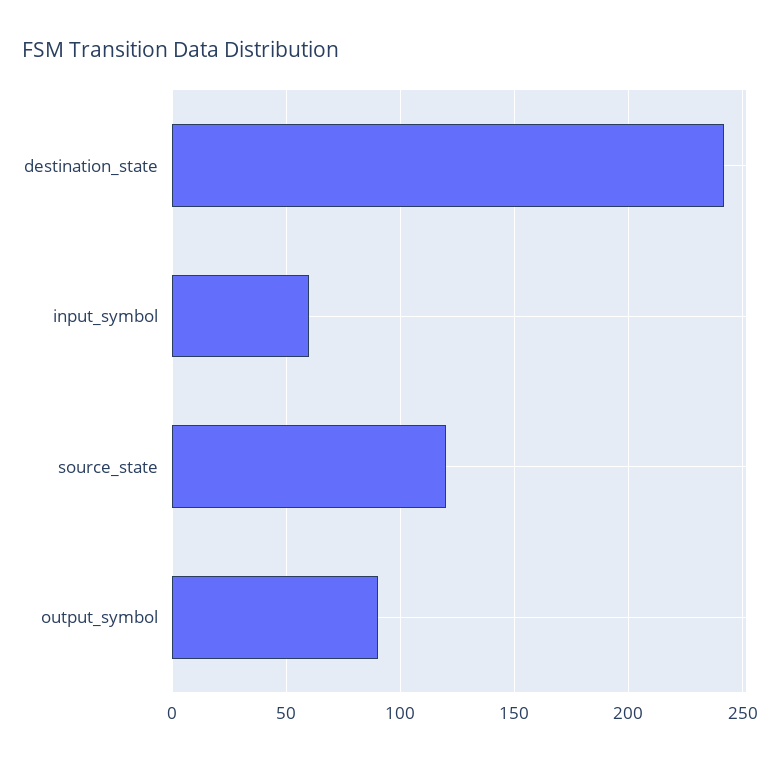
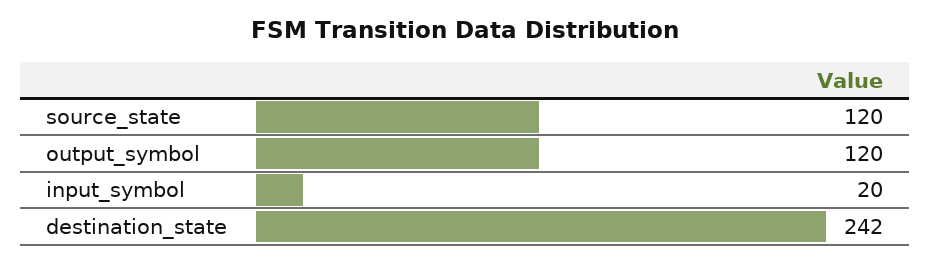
input_symbol: 60 -> 20
output_symbol: 90 -> 120

